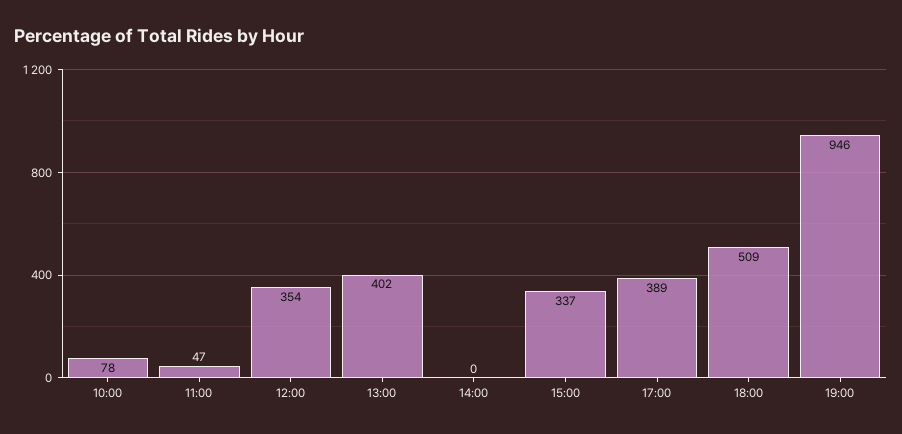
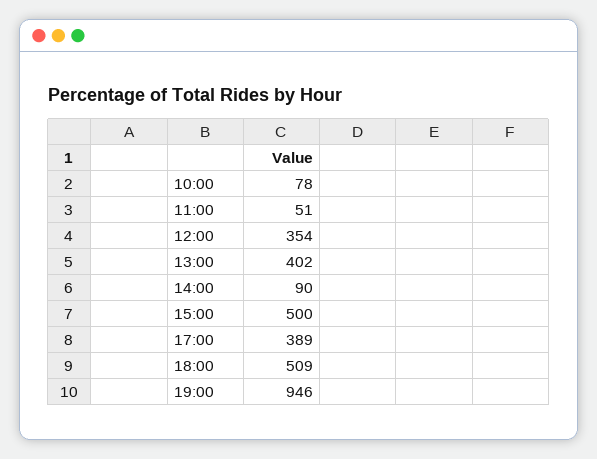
11:00: 47 -> 51
14:00: 0 -> 90
15:00: 337 -> 500

